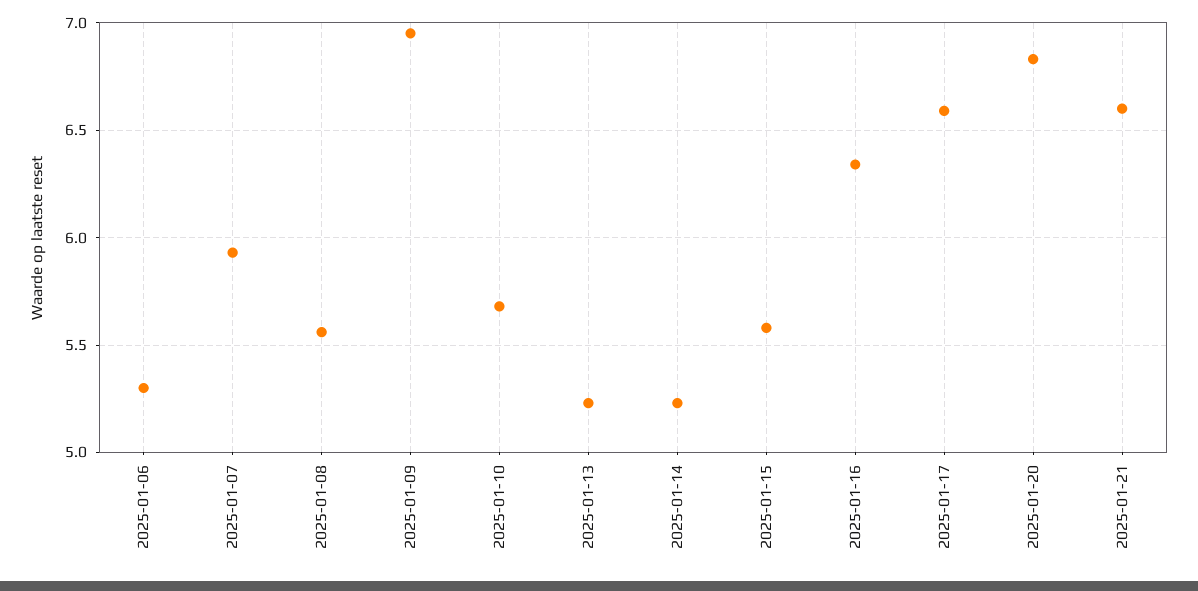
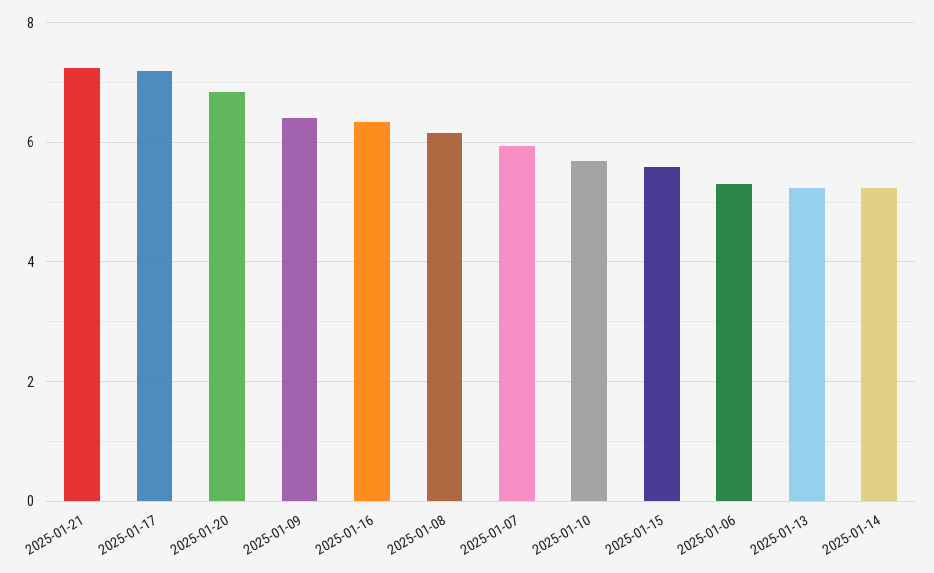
2025-01-08: 5.55 -> 6.2
2025-01-09: 6.95 -> 6.4
2025-01-17: 6.6 -> 7.2
2025-01-21: 6.6 -> 7.2

